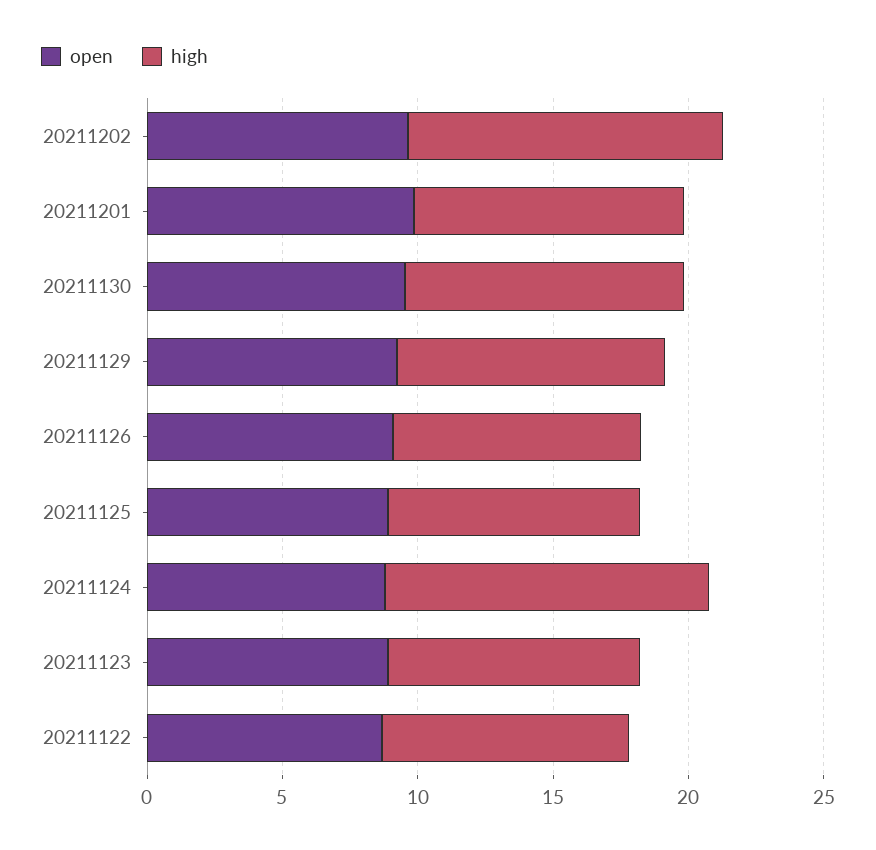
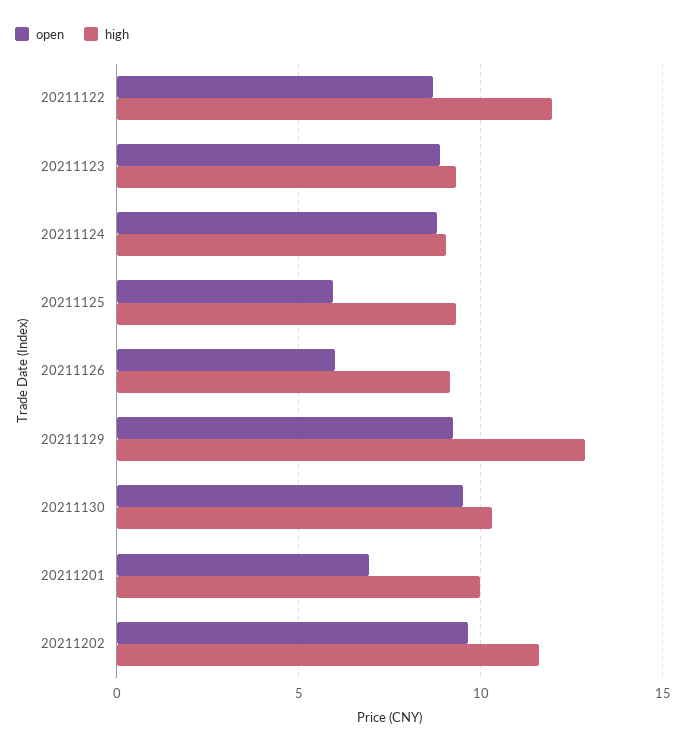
open, 20211201: 10 -> 7
high, 20211129: 10 -> 13
open, 20211126: 9 -> 6
open, 20211125: 9 -> 6
high, 20211124: 12 -> 9
high, 20211122: 9 -> 12

